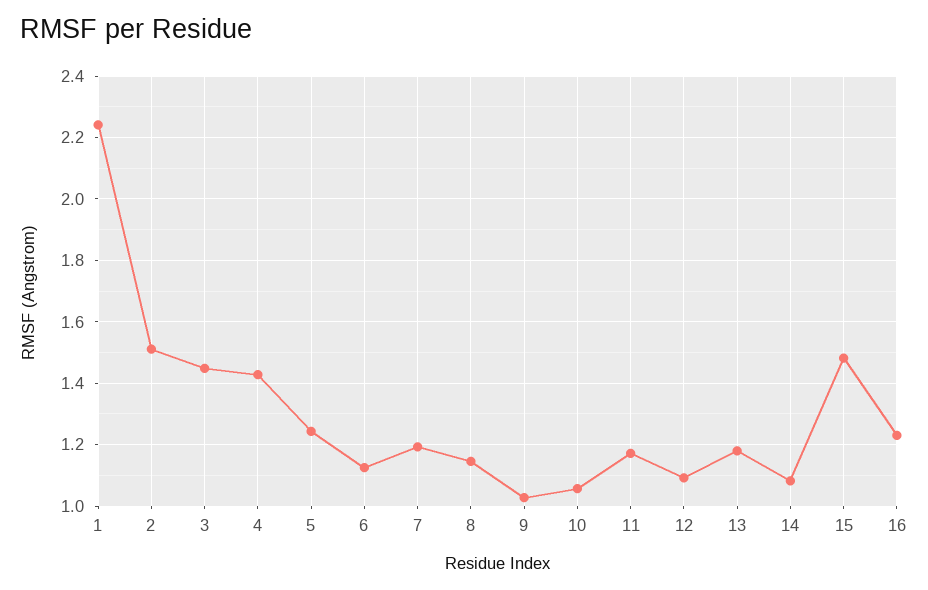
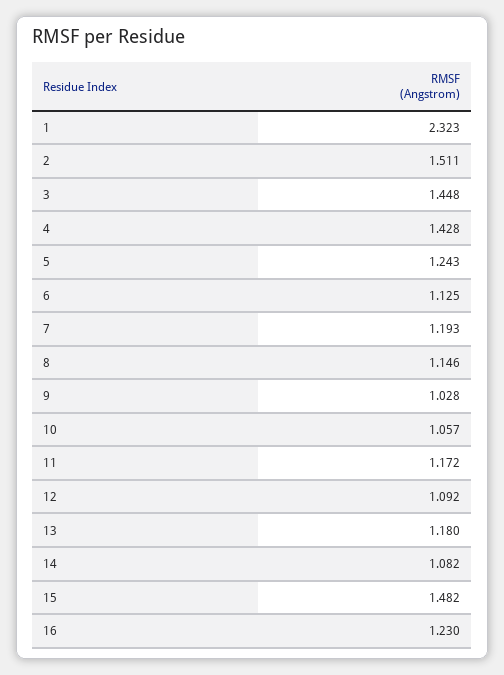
1: 2.24 -> 2.323

